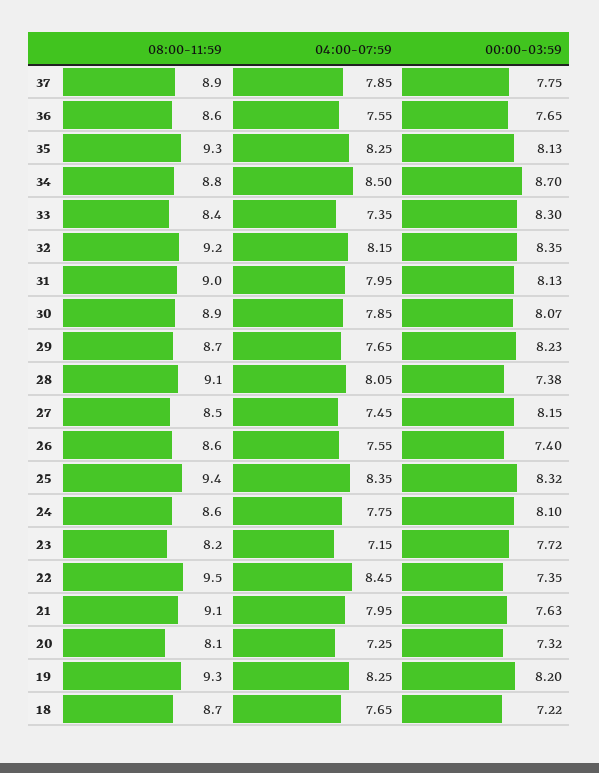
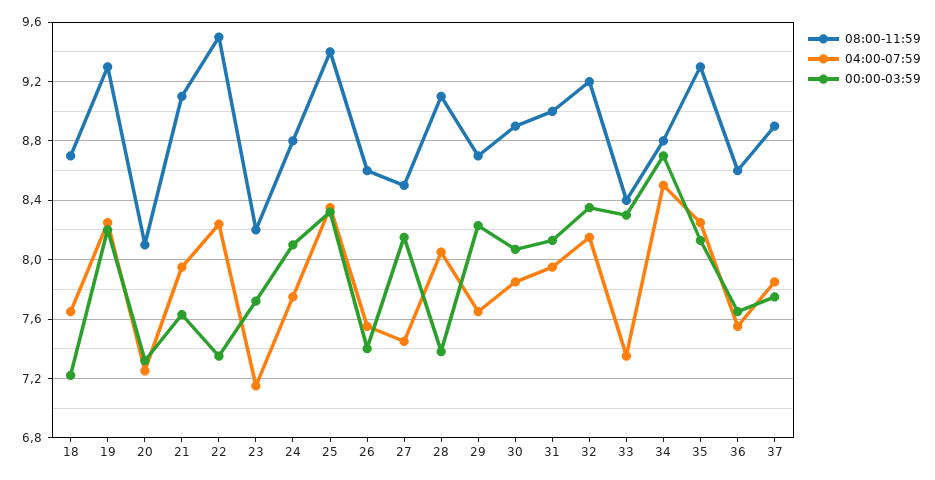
08:00-11:59, 24: 8.6 -> 8.8
04:00-07:59, 22: 8.45 -> 8.25

